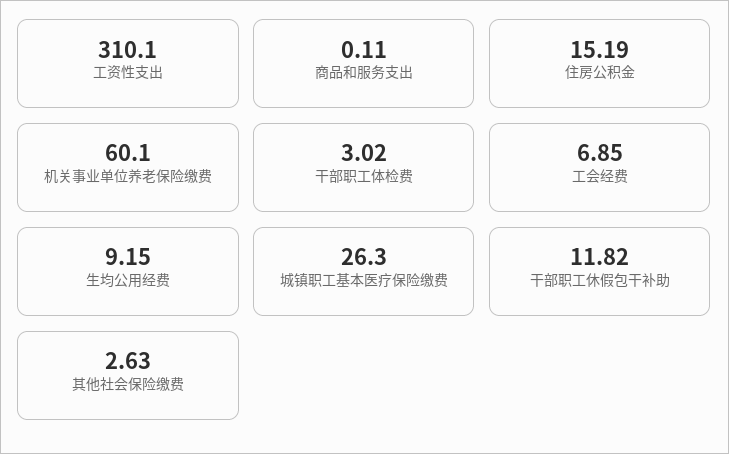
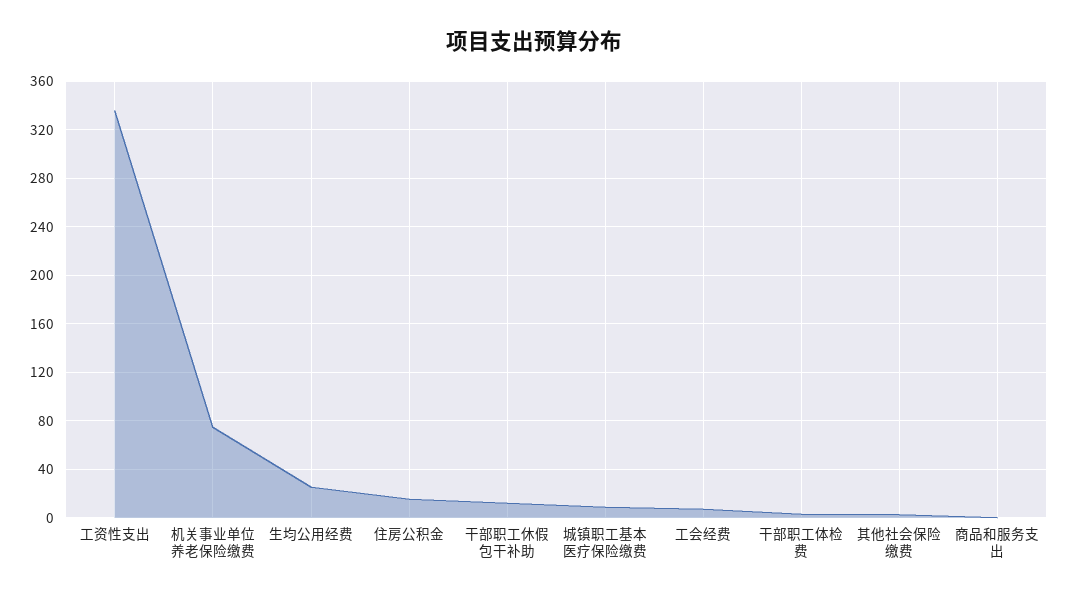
工资性支出: 310.1 -> 335
机关事业单位养老保险缴费: 60.1 -> 75
生均公用经费: 9.15 -> 25
城镇职工基本医疗保险缴费: 26.3 -> 10

